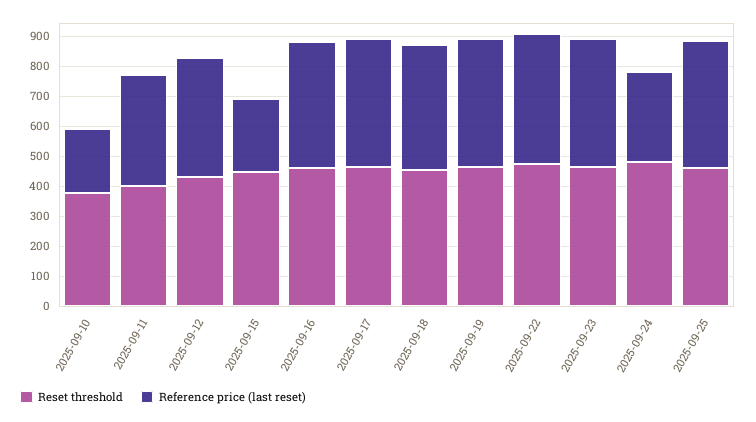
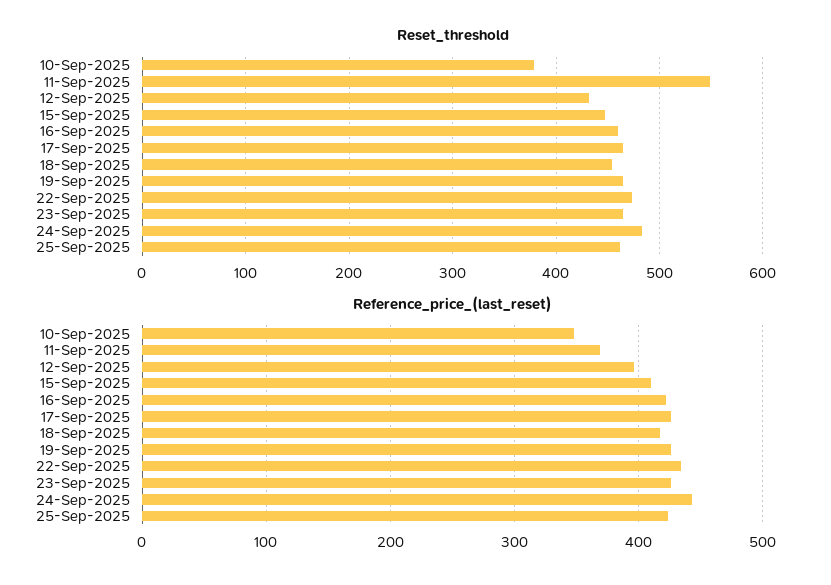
Reference price (last reset), 2025-09-10: 200 -> 350
Reset threshold, 2025-09-11: 400 -> 550
Reference price (last reset), 2025-09-15: 250 -> 410
Reference price (last reset), 2025-09-24: 300 -> 440

